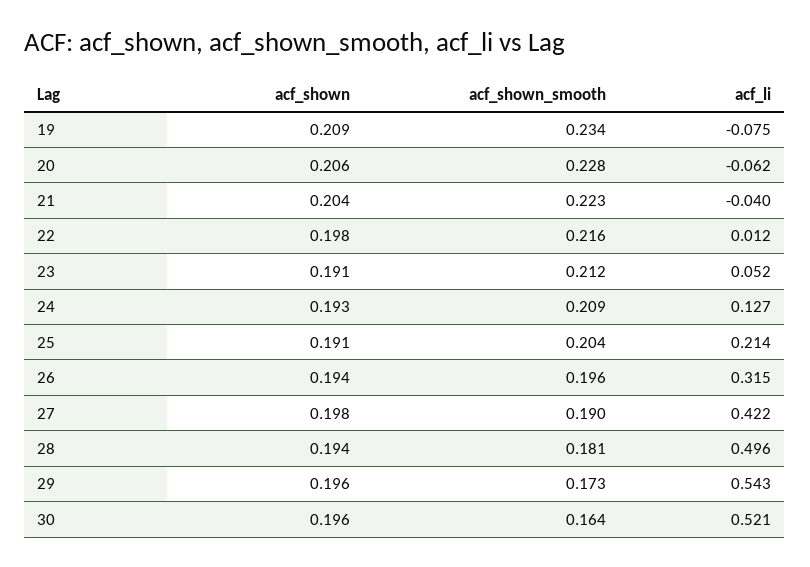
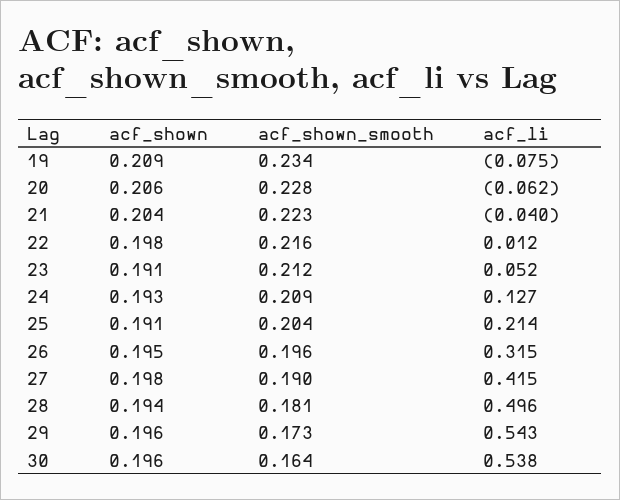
acf_shown, 26: 0.194 -> 0.195
acf_li, 27: 0.422 -> 0.415
acf_li, 30: 0.521 -> 0.538

